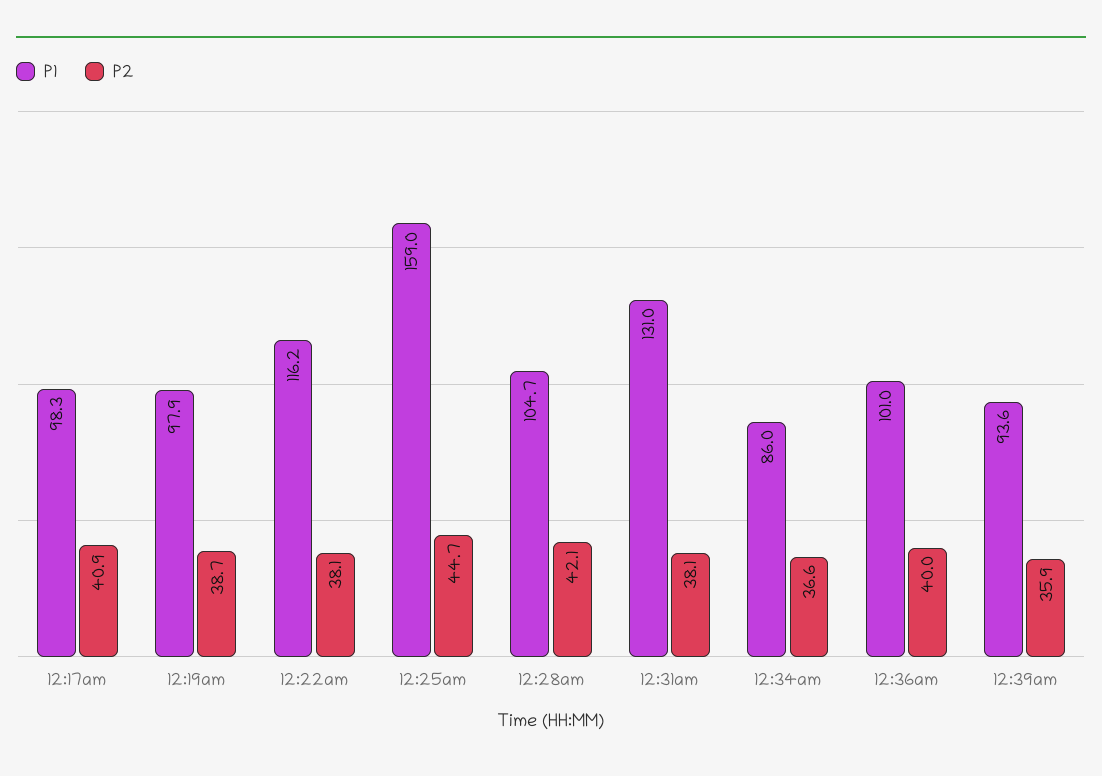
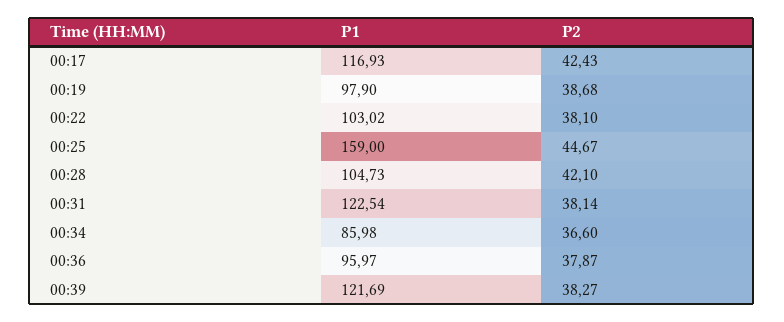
P1, 12:17am: 98.3 -> 116.93
P2, 12:17am: 40.9 -> 42.43
P1, 12:22am: 116.2 -> 103.02
P1, 12:31am: 131 -> 122.54
P1, 12:36am: 101 -> 95.97
P2, 12:36am: 40 -> 37.87
P1, 12:39am: 93.6 -> 121.69
P2, 12:39am: 35.9 -> 38.27

